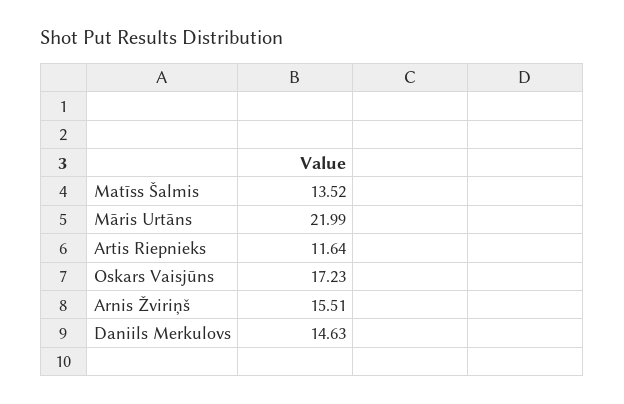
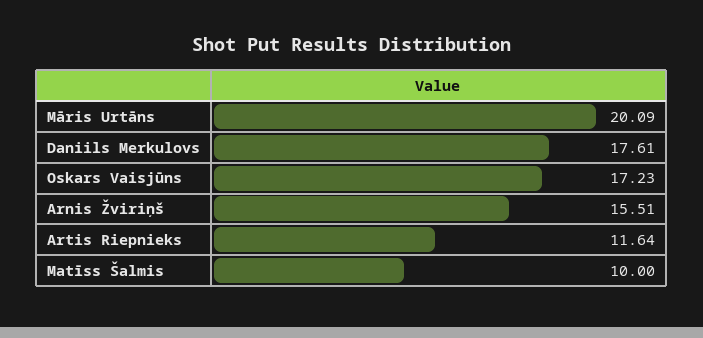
Matīss Šalmis: 13.52 -> 10
Māris Urtāns: 21.99 -> 20.09
Daniils Merkulovs: 14.63 -> 17.61

